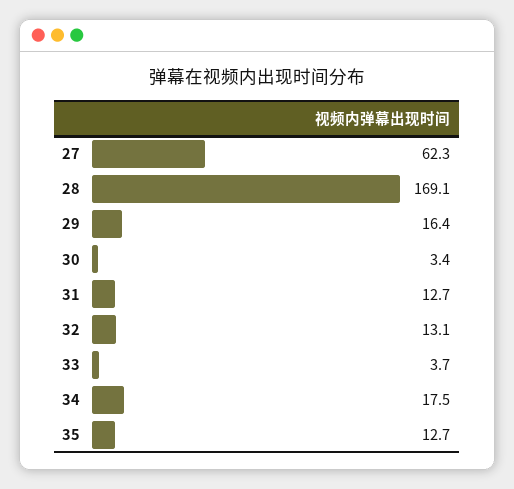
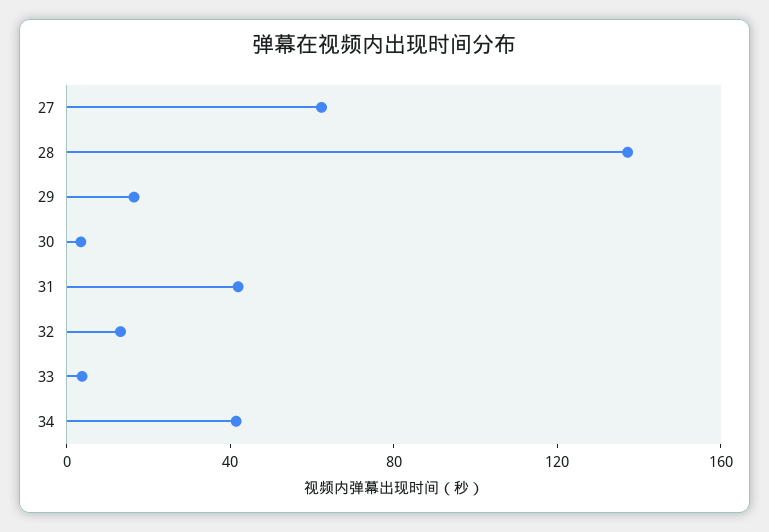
28: 169.1 -> 140
31: 12.7 -> 40
34: 17.5 -> 40
35: 12.7 -> none

